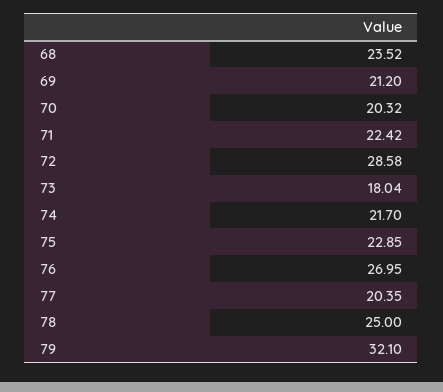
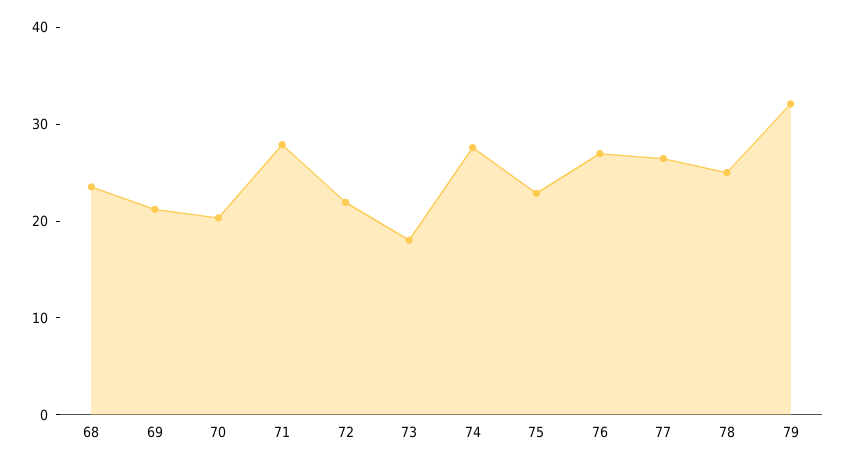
71: 22.42 -> 28
72: 28.58 -> 22
74: 21.7 -> 28
77: 20.35 -> 26

